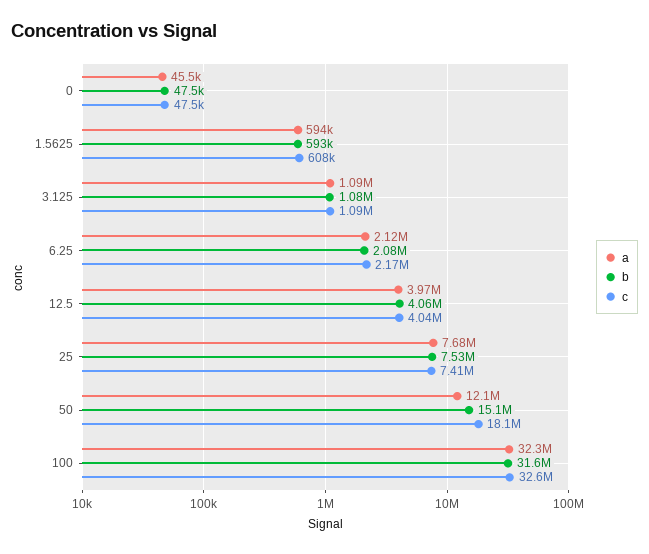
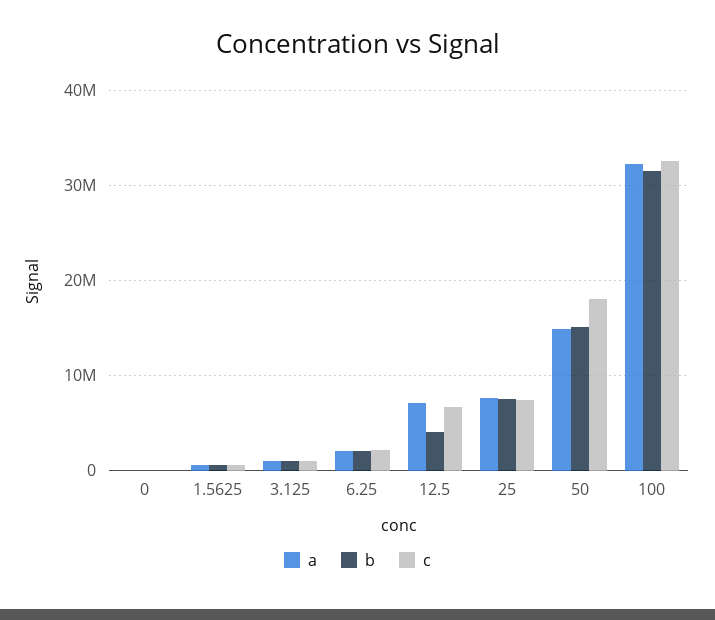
a, 12.5: 3970000 -> 7000000
c, 12.5: 4040000 -> 7000000
a, 50: 12100000 -> 15000000

